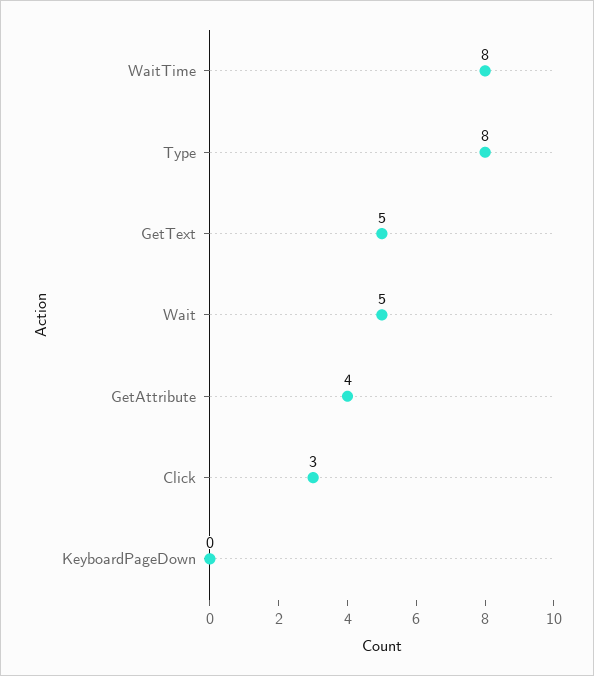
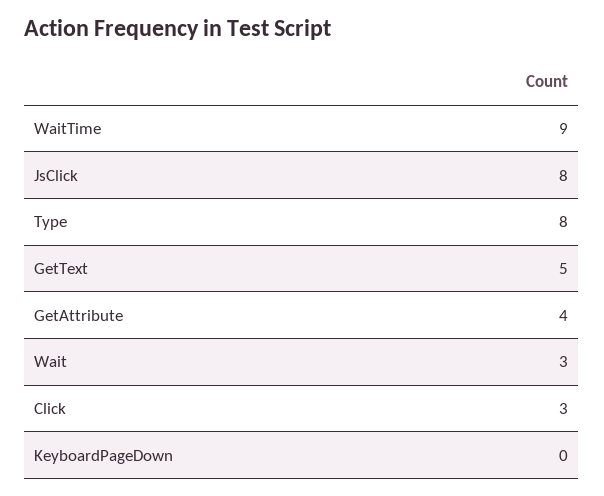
WaitTime: 8 -> 9
Wait: 5 -> 3
JsClick: none -> 8

